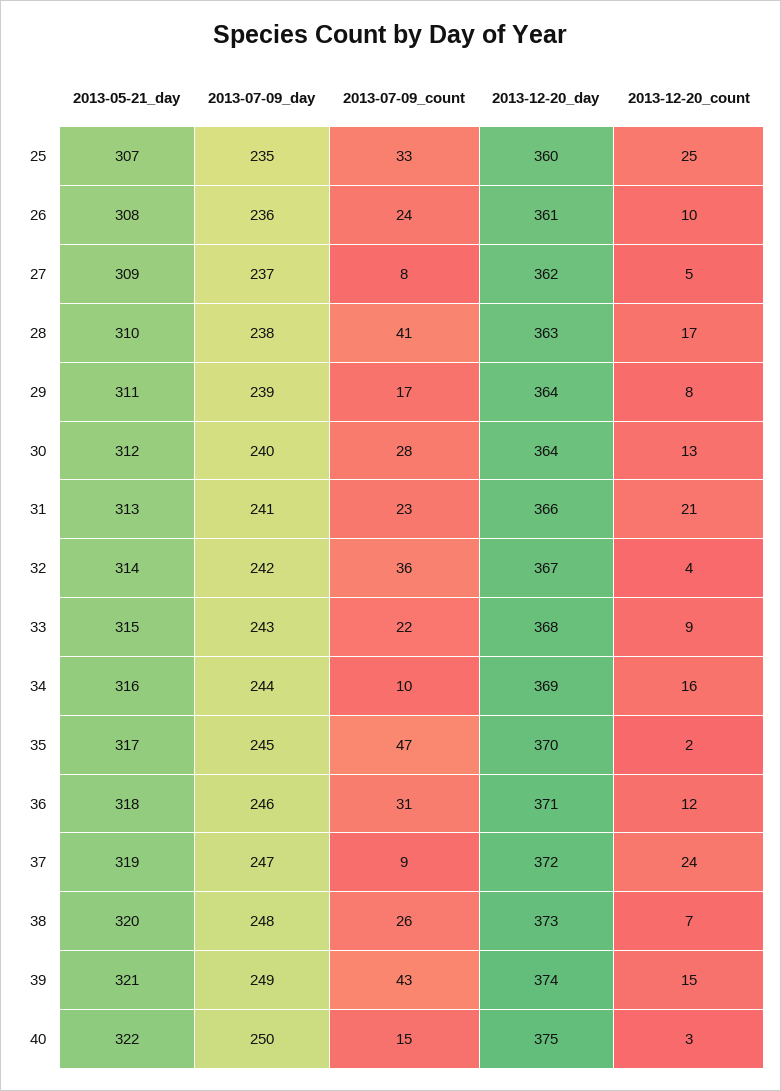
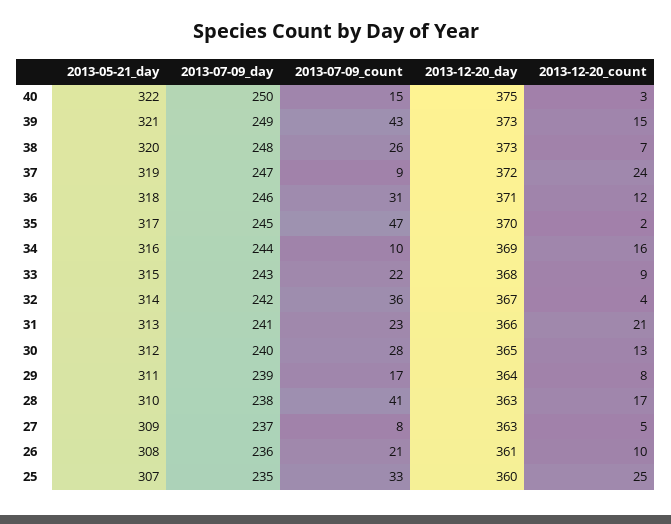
2013-07-09_count, 26: 24 -> 21
2013-12-20_day, 27: 362 -> 363
2013-12-20_day, 30: 364 -> 365
2013-12-20_day, 39: 374 -> 373

